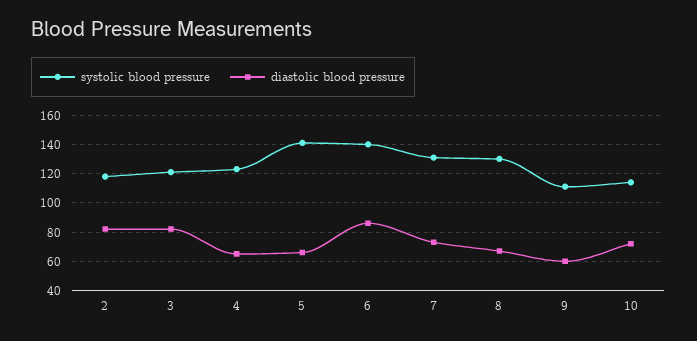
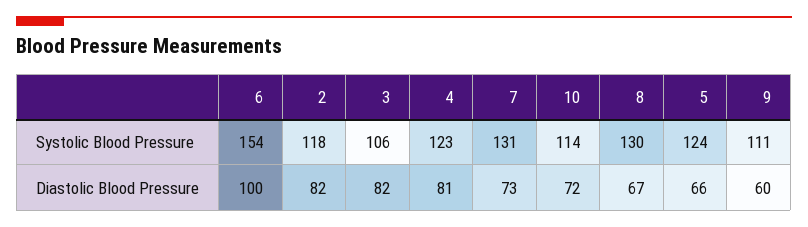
systolic blood pressure, 3: 120 -> 106
diastolic blood pressure, 4: 65 -> 81
systolic blood pressure, 5: 140 -> 124
systolic blood pressure, 6: 140 -> 154
diastolic blood pressure, 6: 85 -> 100

